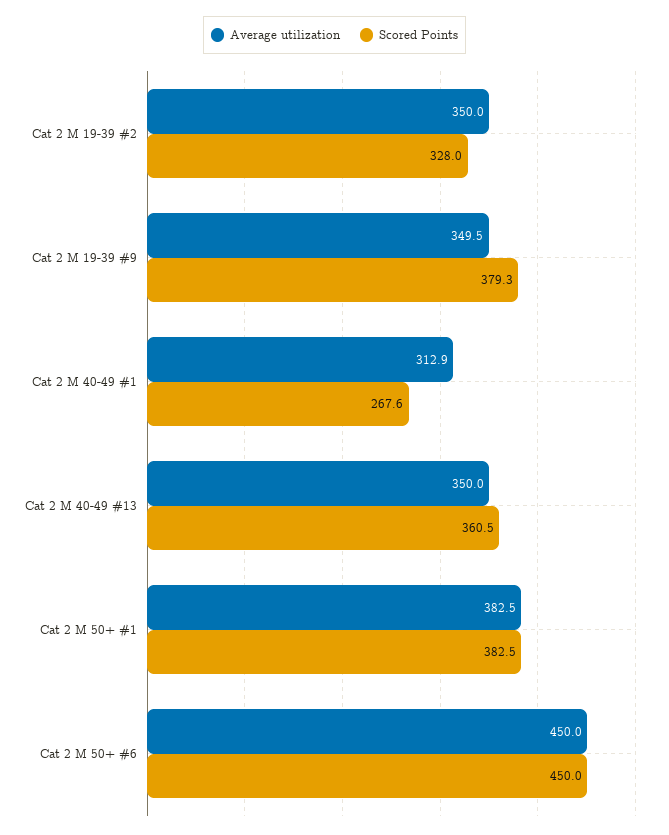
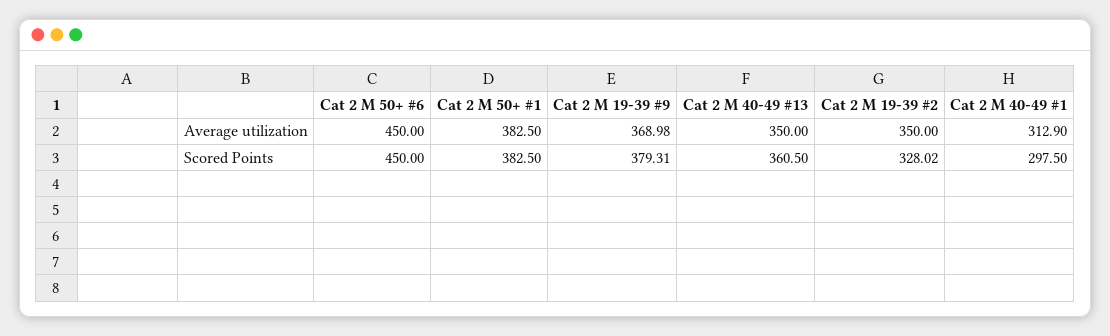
Average utilization, Cat 2 M 19-39 #9: 349.5 -> 368.98
Scored Points, Cat 2 M 40-49 #1: 267.6 -> 297.5

